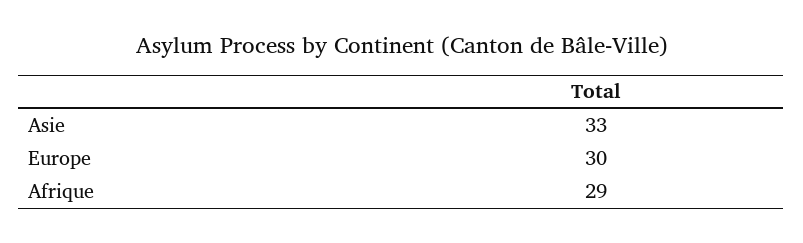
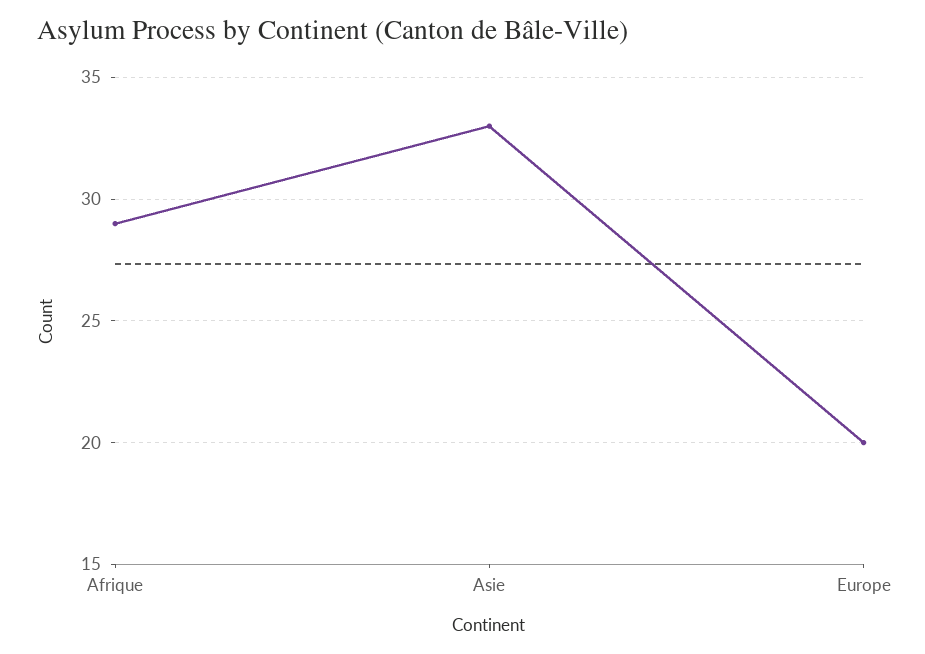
Europe: 30 -> 20

